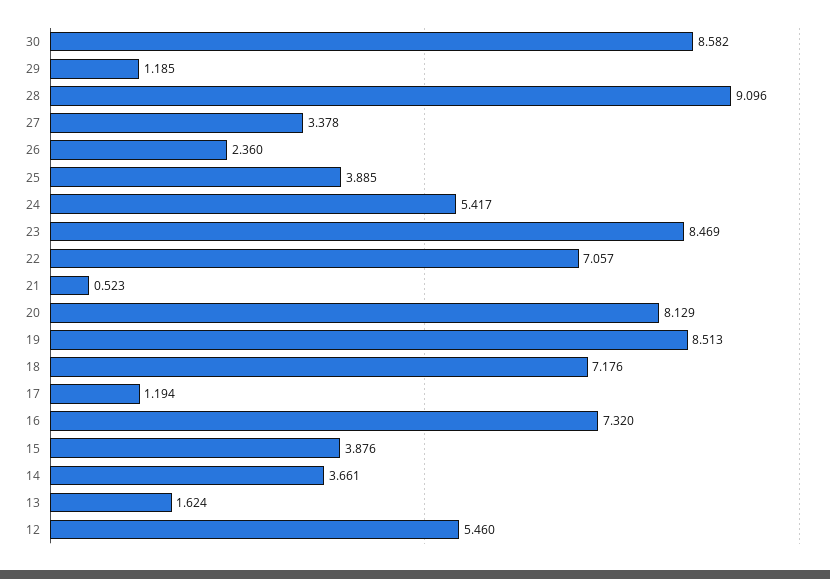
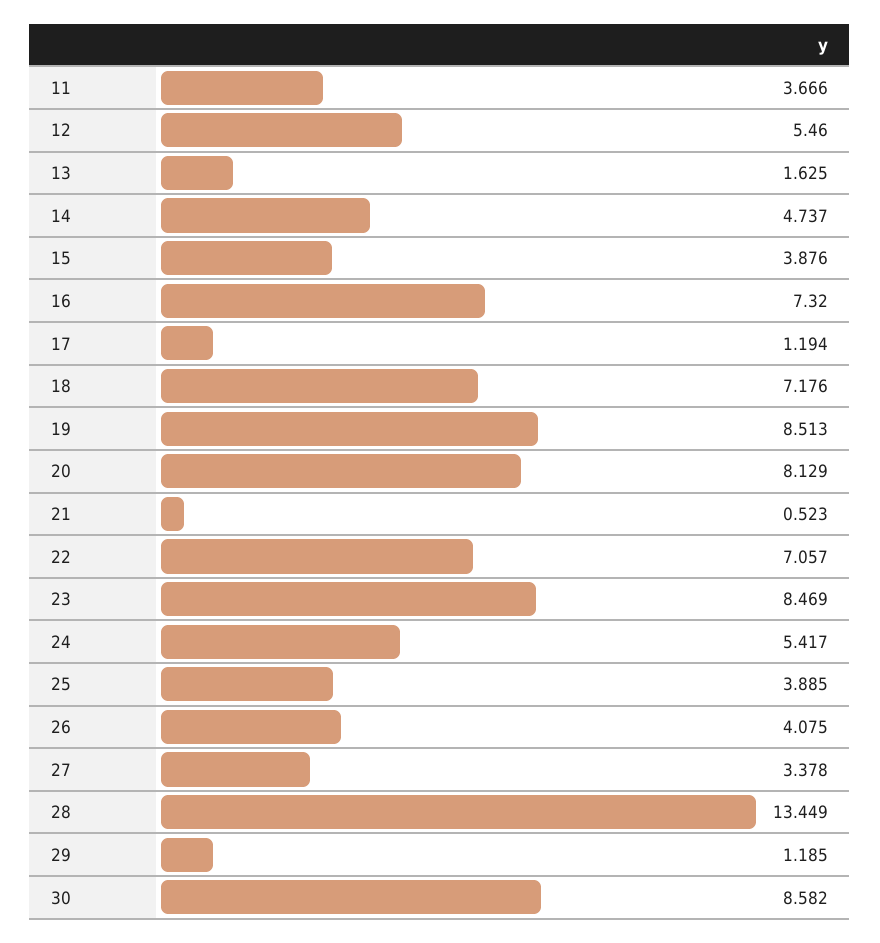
28: 9.096 -> 13.449
26: 2.36 -> 4.075
14: 3.661 -> 4.737
13: 1.624 -> 1.625
11: none -> 3.666

